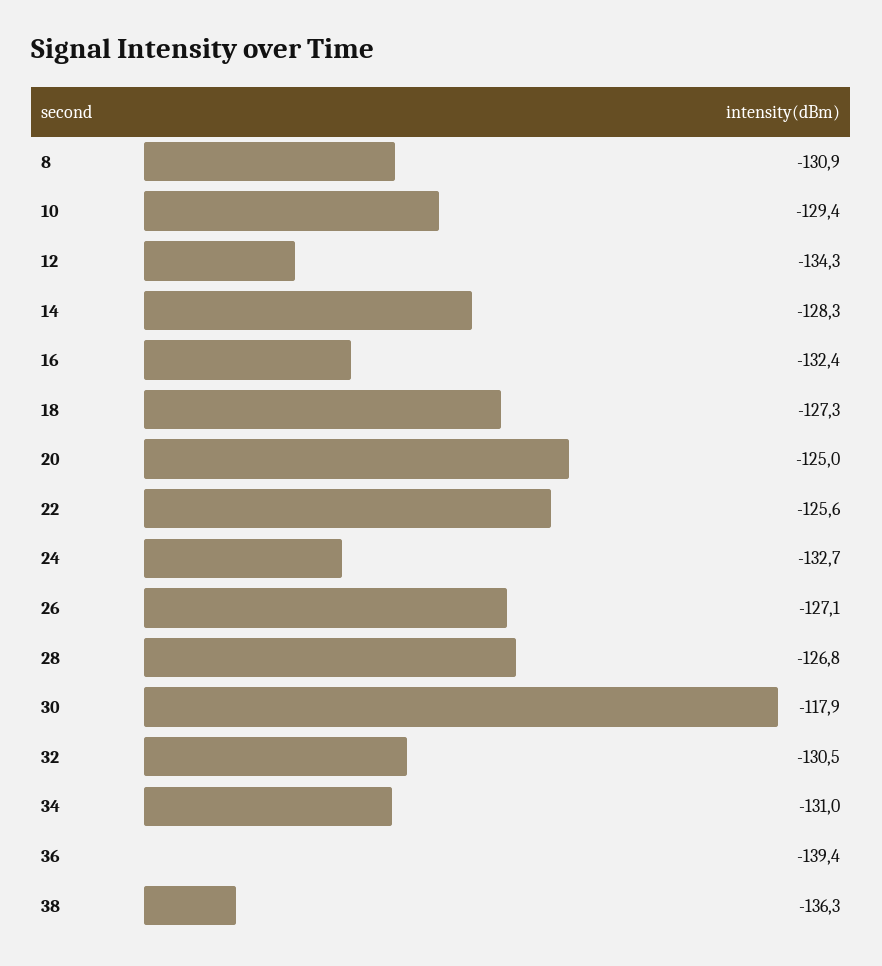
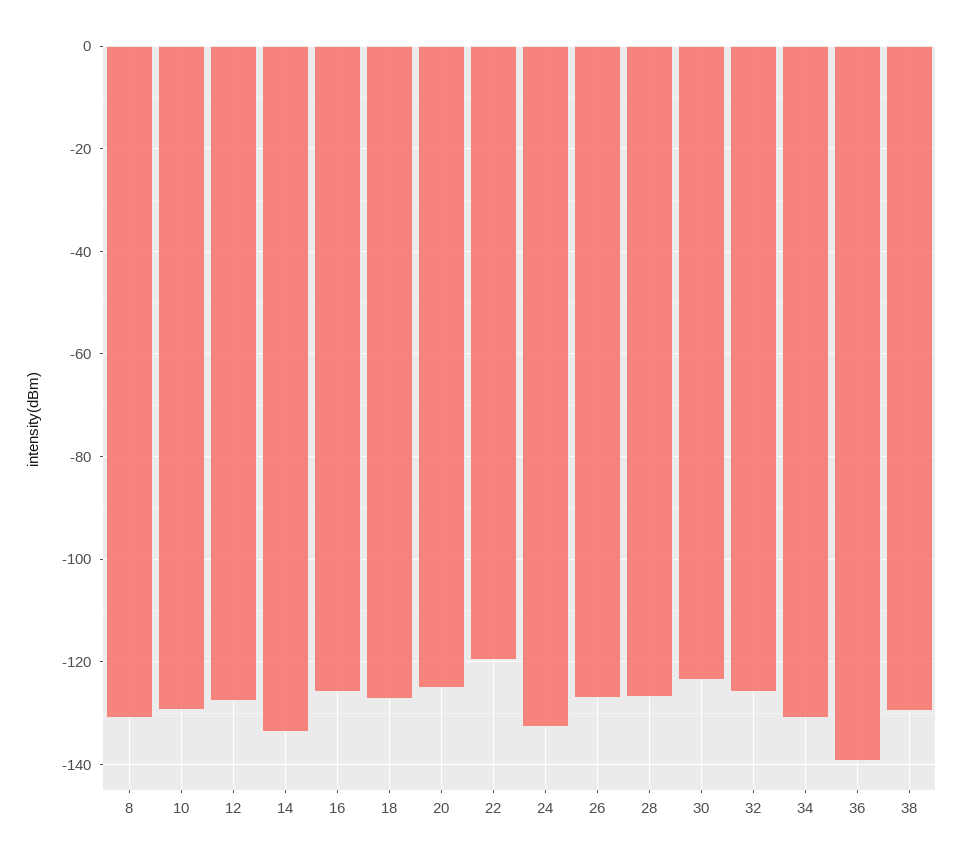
12: -134.3 -> -128
14: -128.3 -> -134
16: -132.4 -> -126
22: -125.6 -> -120
30: -117.9 -> -124
32: -130.5 -> -126
38: -136.3 -> -130

